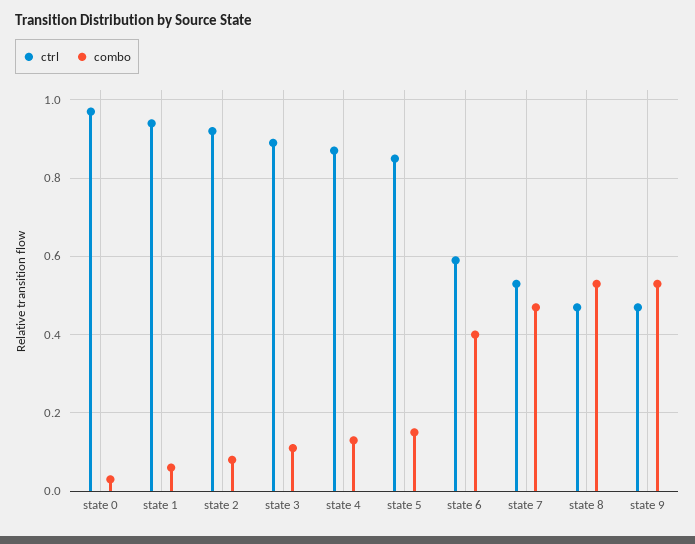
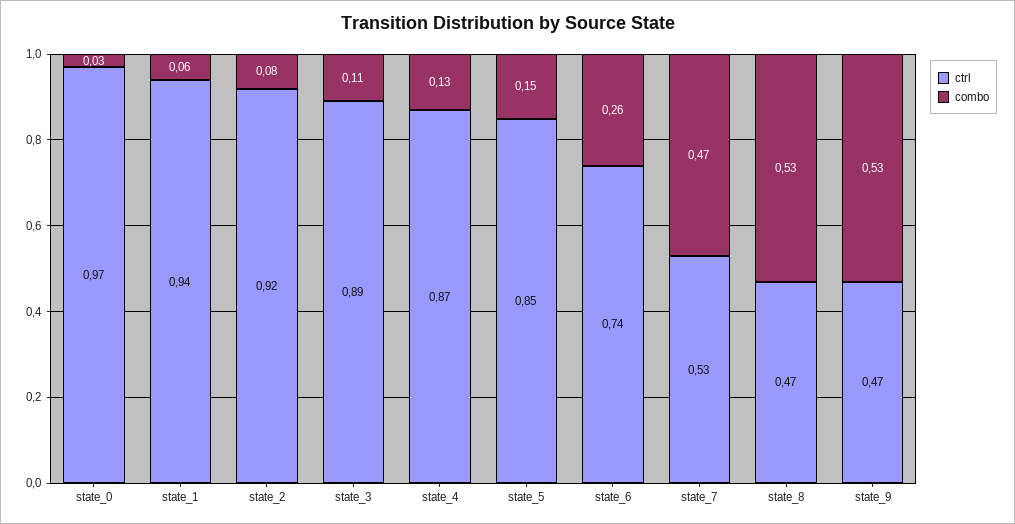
ctrl, state 6: 0.6 -> 0.74
combo, state 6: 0.4 -> 0.26

